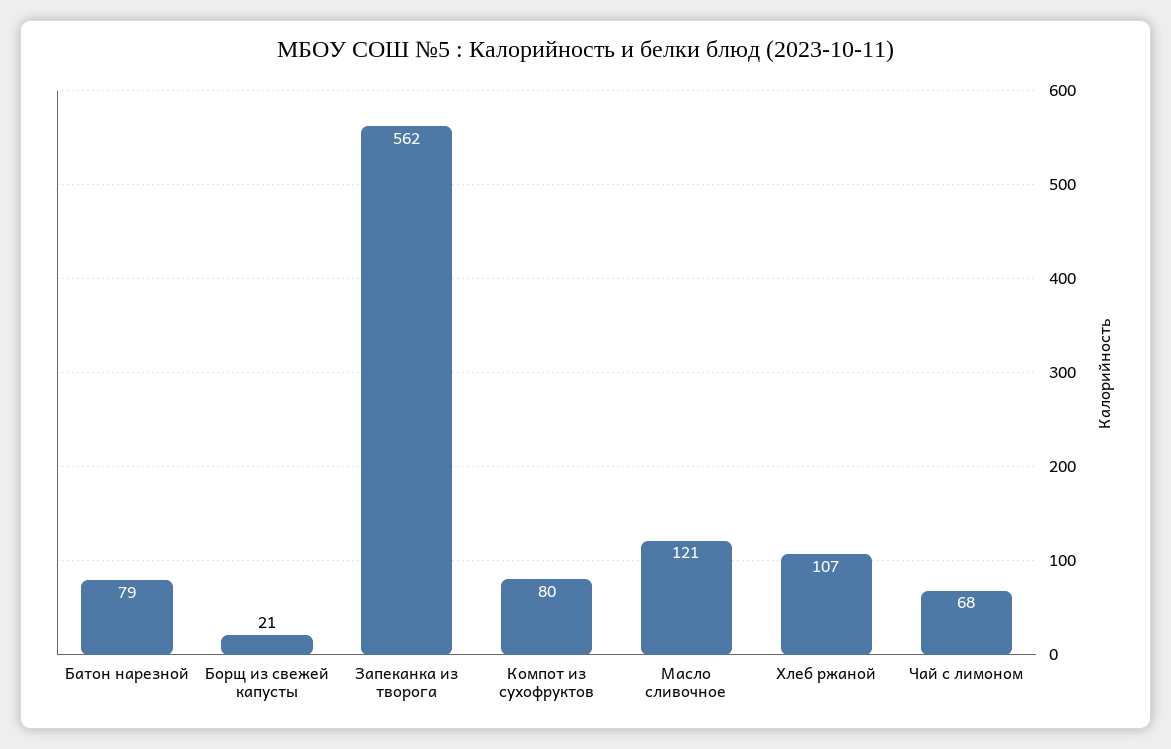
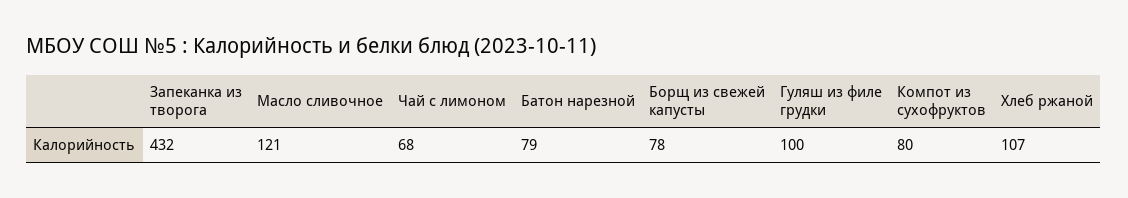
Борщ из свежей капусты: 21 -> 78
Запеканка из творога: 562 -> 432
Гуляш из филе грудки: none -> 100

